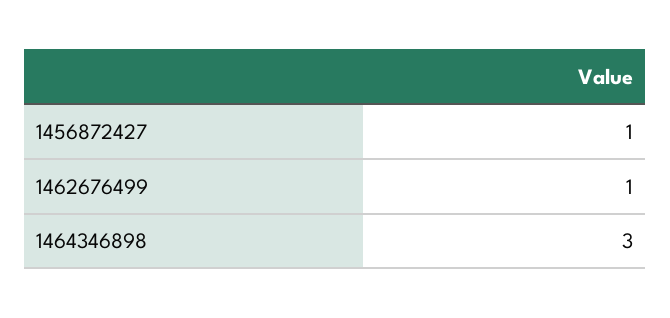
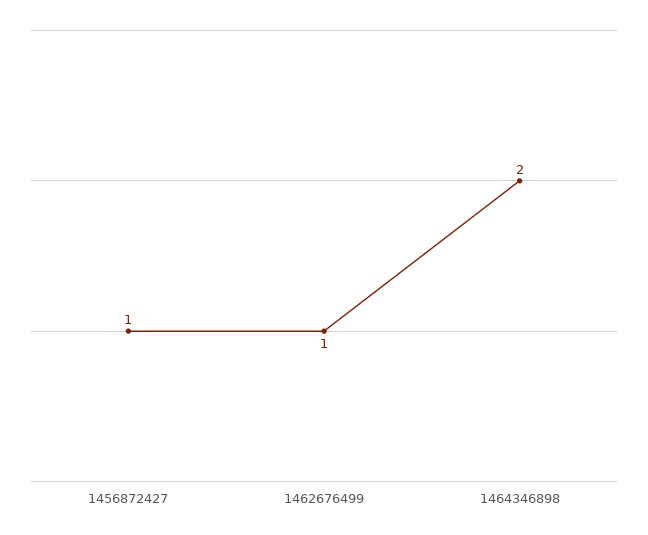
1464346898: 3 -> 2

